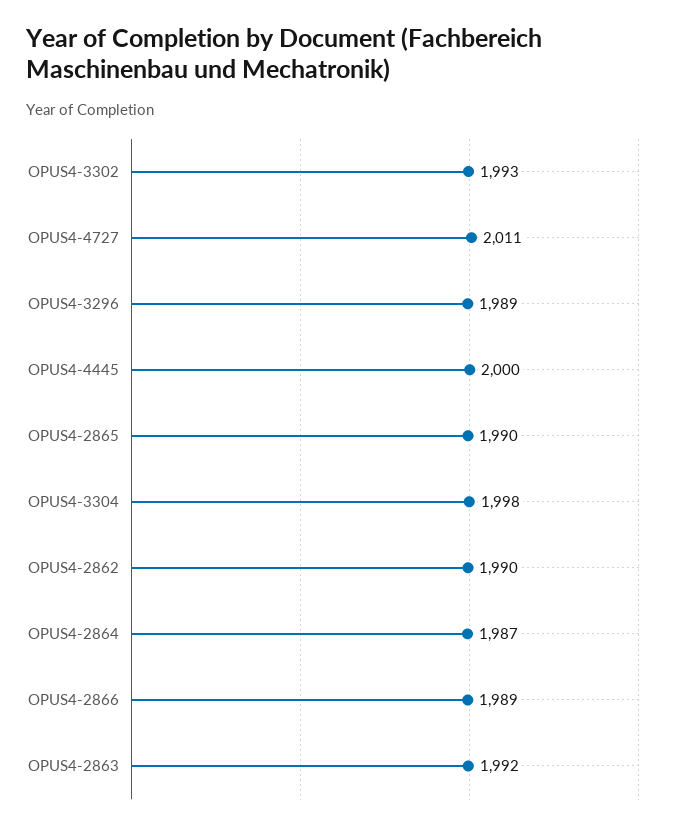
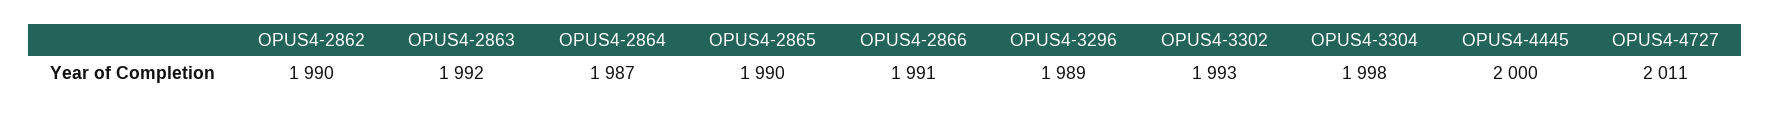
OPUS4-2866: 1989 -> 1991

